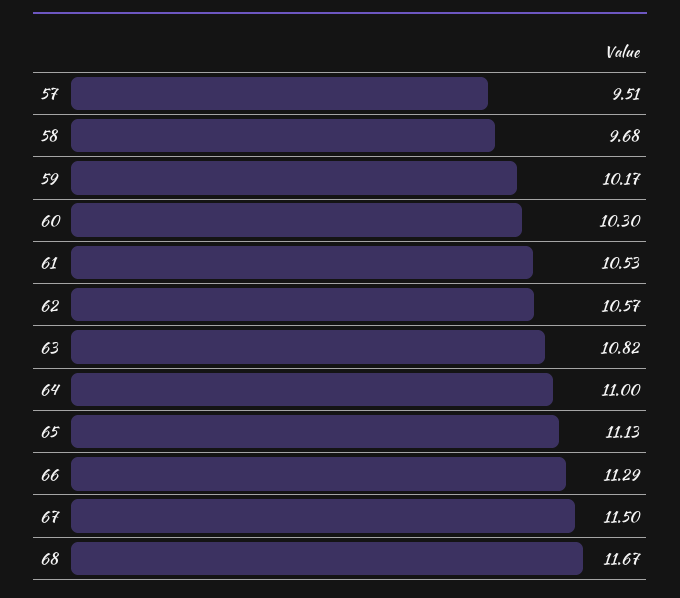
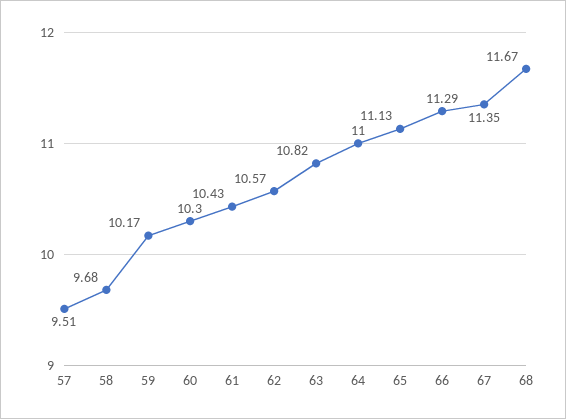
61: 10.53 -> 10.43
67: 11.5 -> 11.35

